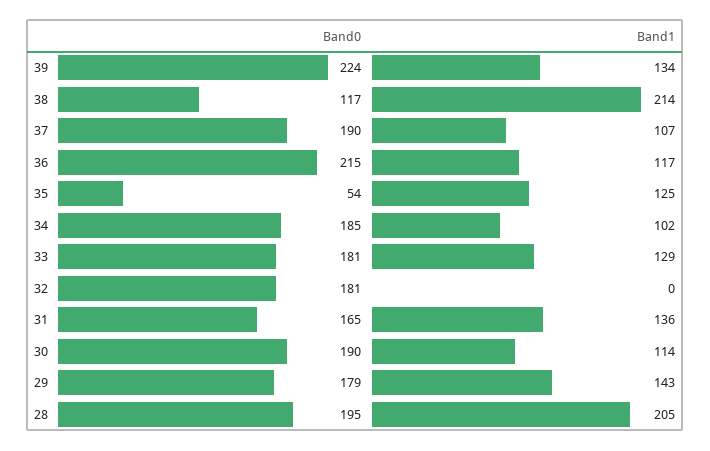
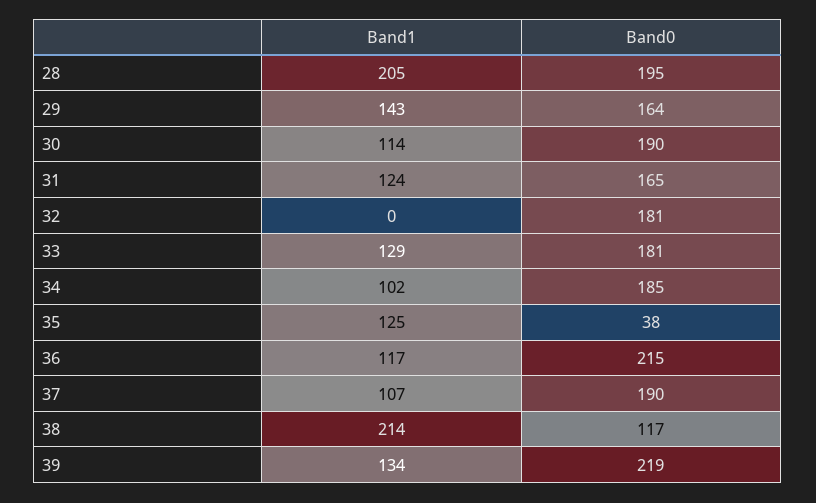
Band0, 39: 224 -> 219
Band0, 35: 54 -> 38
Band1, 31: 136 -> 124
Band0, 29: 179 -> 164

